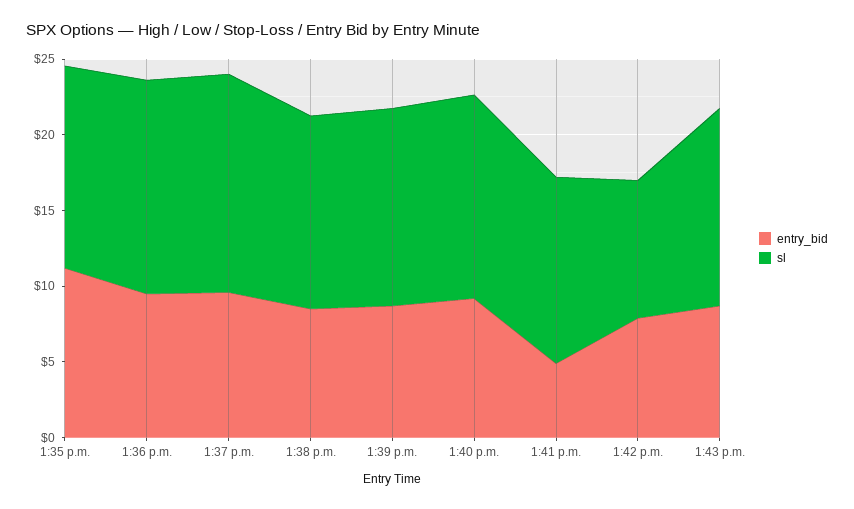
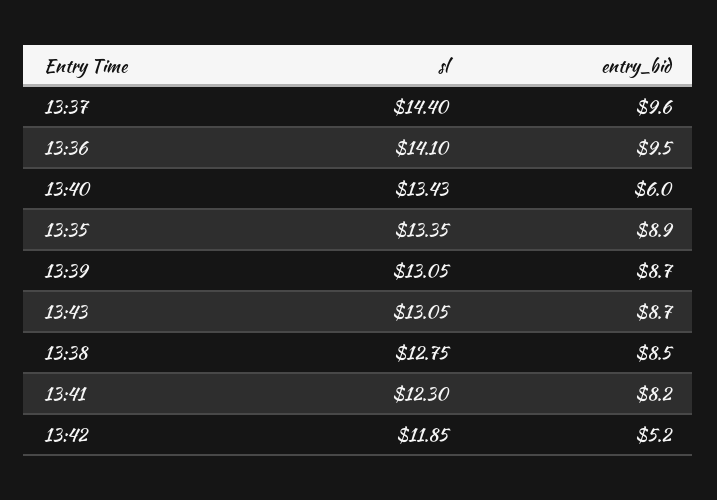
entry_bid, 1:35 p.m.: 11 -> 8.9
entry_bid, 1:40 p.m.: 9 -> 6
entry_bid, 1:41 p.m.: 5 -> 8.2
entry_bid, 1:42 p.m.: 8 -> 5.2
sl, 1:42 p.m.: 9 -> 11.85

